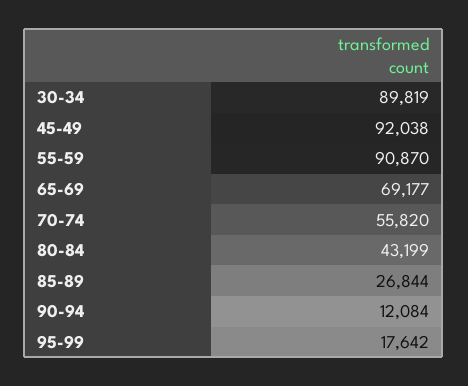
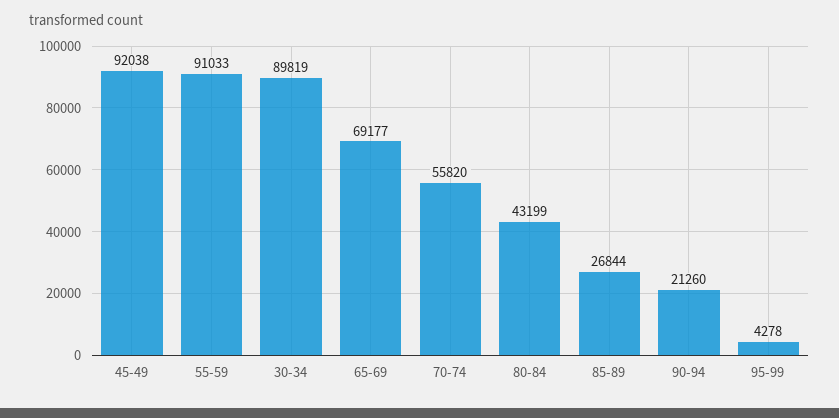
55-59: 90870 -> 91033
90-94: 12084 -> 21260
95-99: 17642 -> 4278

